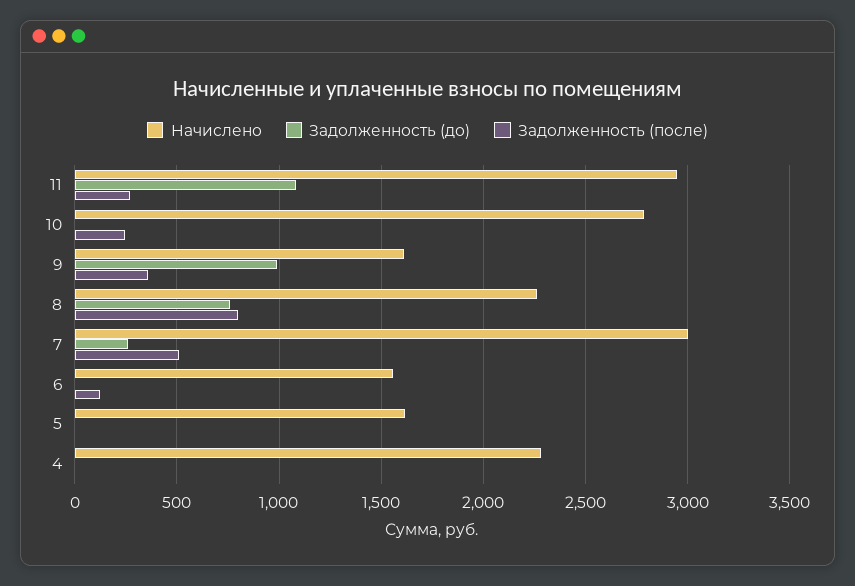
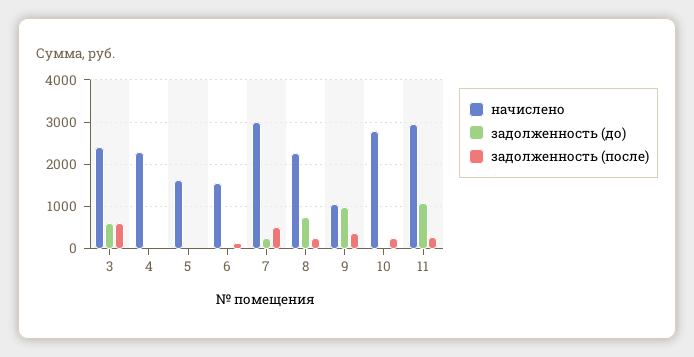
Начислено, 9: 1600 -> 1000
Задолженность (после), 8: 800 -> 200
Начислено, 3: none -> 2400
Задолженность (до), 3: none -> 600
Задолженность (после), 3: none -> 600

